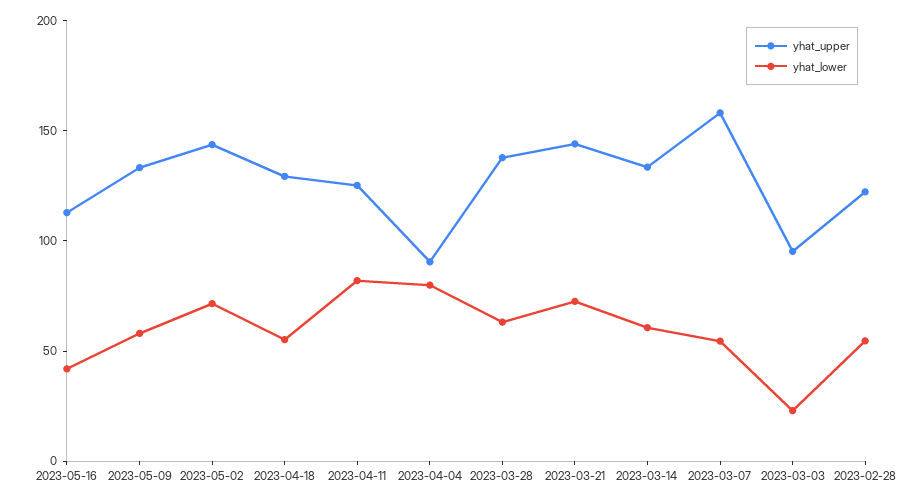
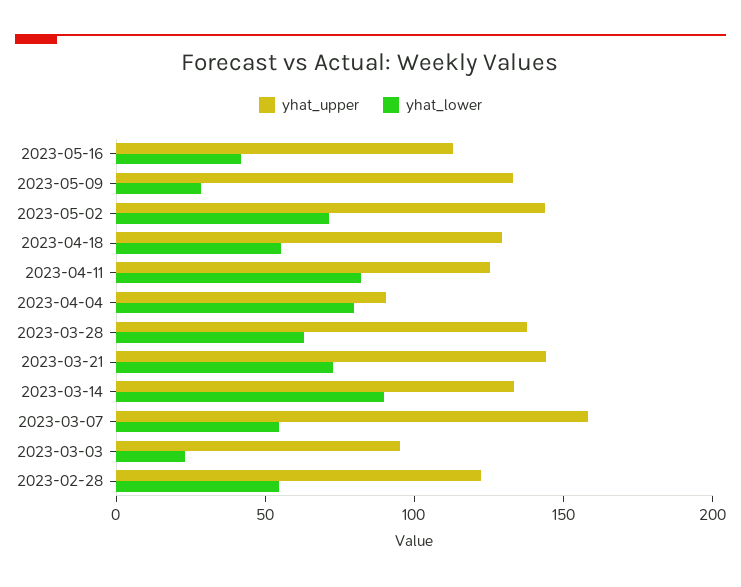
yhat_lower, 2023-05-09: 60 -> 30
yhat_lower, 2023-03-14: 60 -> 90

